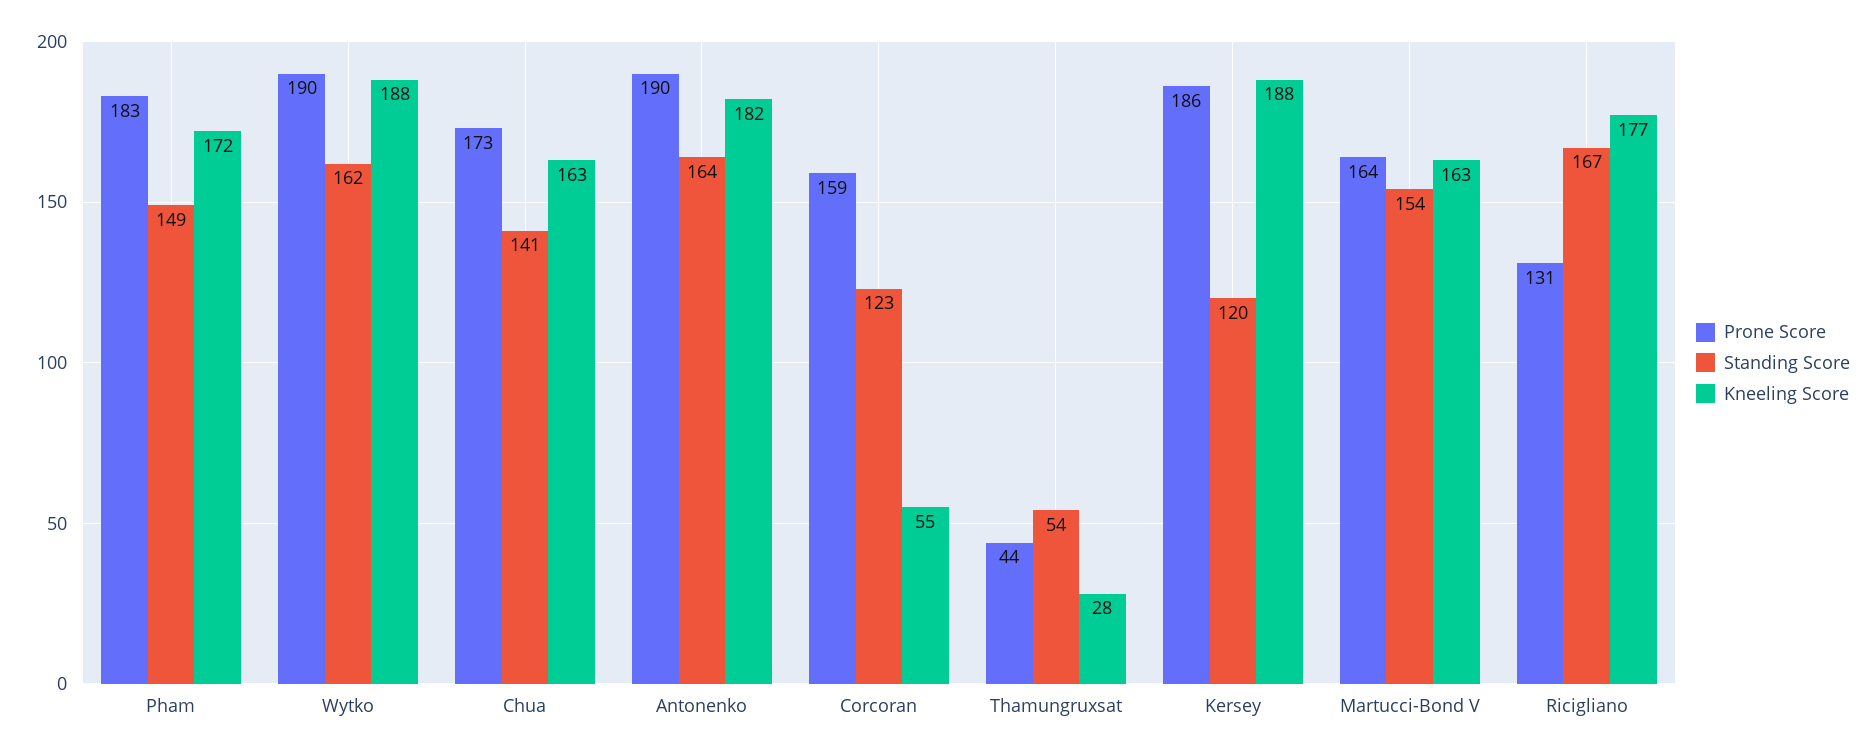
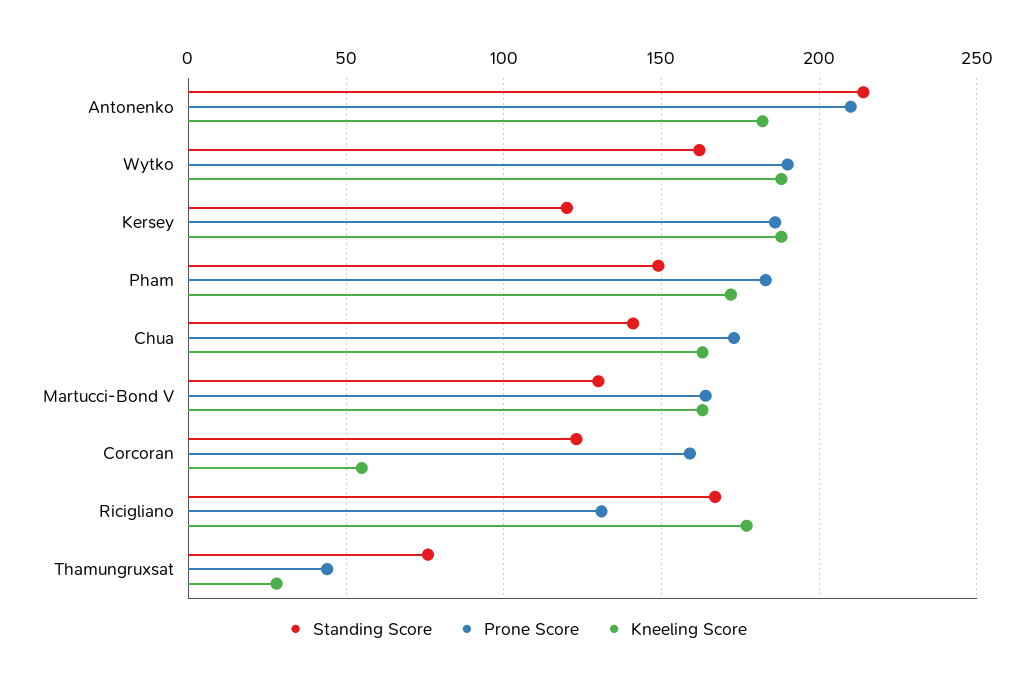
Prone Score, Antonenko: 190 -> 210
Standing Score, Antonenko: 164 -> 215
Standing Score, Thamungruxsat: 54 -> 75
Standing Score, Martucci-Bond V: 154 -> 130

